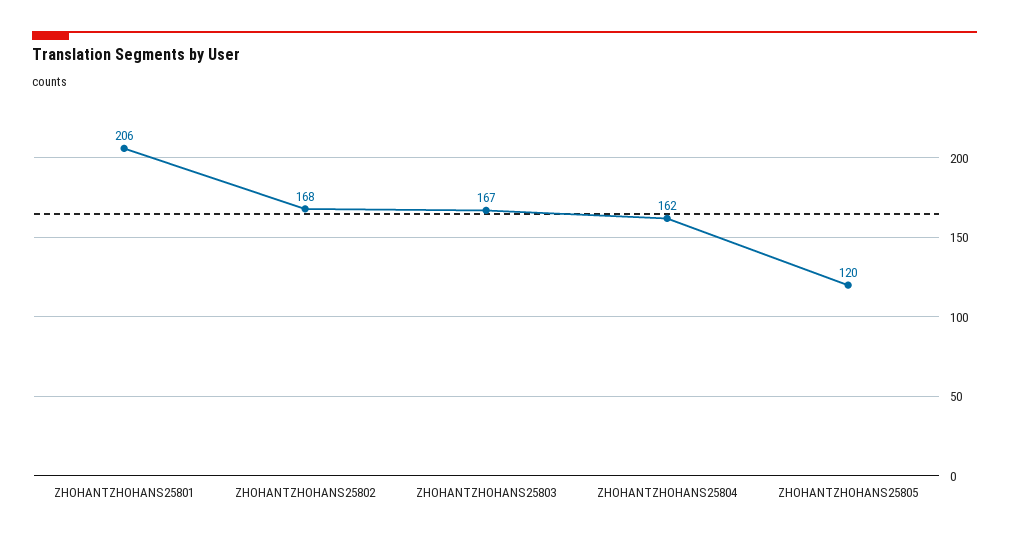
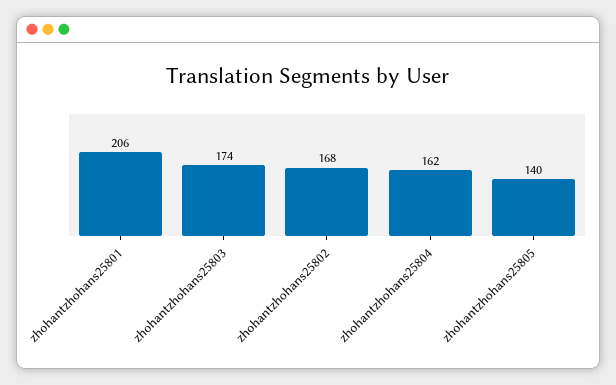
ZHOHANTZHOHANS25803: 167 -> 174
ZHOHANTZHOHANS25805: 120 -> 140

